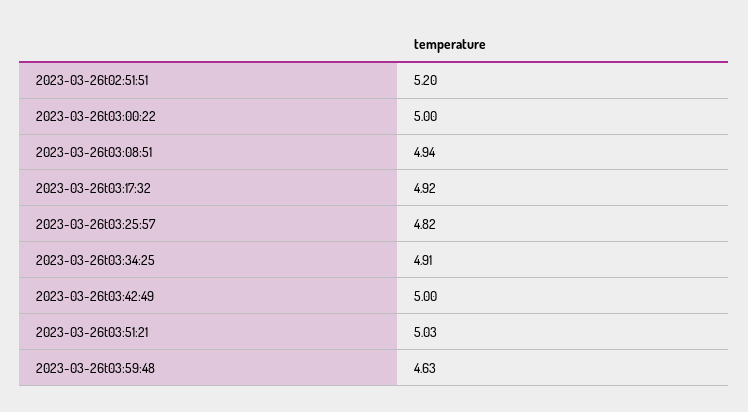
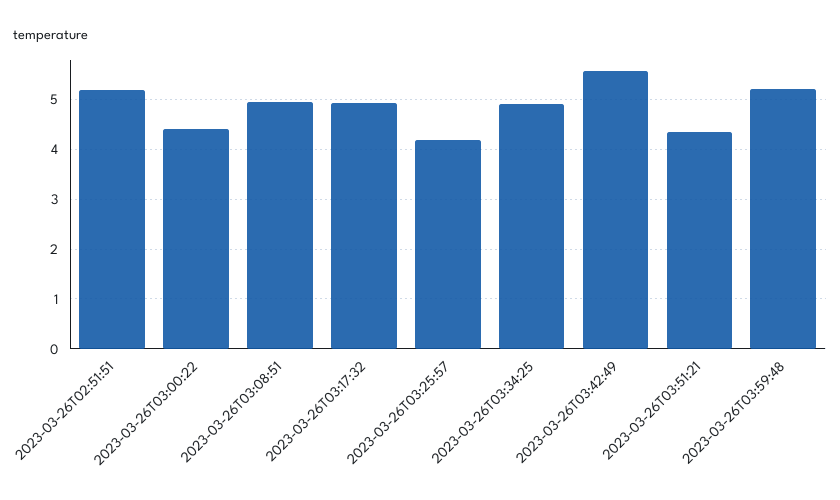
2023-03-26t03:00:22: 5 -> 4.4
2023-03-26t03:25:57: 4.82 -> 4.2
2023-03-26t03:42:49: 5 -> 5.6
2023-03-26t03:51:21: 5.03 -> 4.4
2023-03-26t03:59:48: 4.63 -> 5.2

